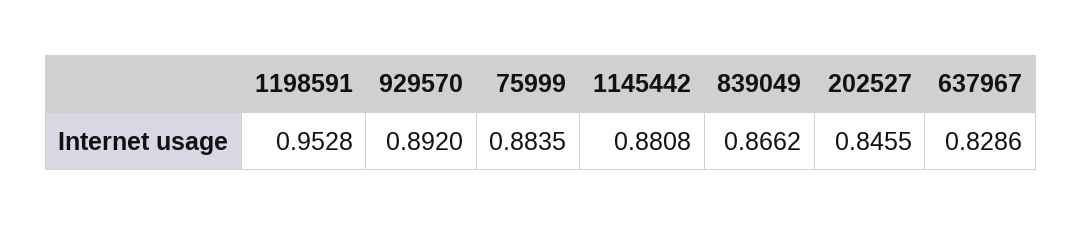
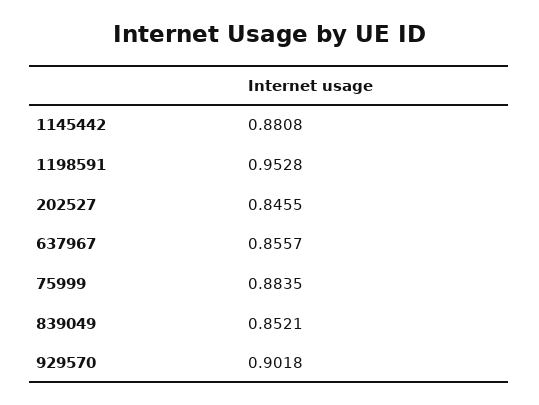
929570: 0.892 -> 0.9018
839049: 0.8662 -> 0.8521
637967: 0.8286 -> 0.8557

